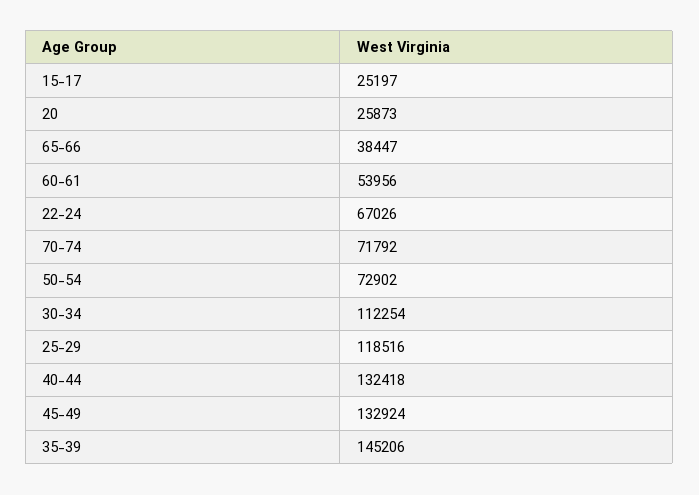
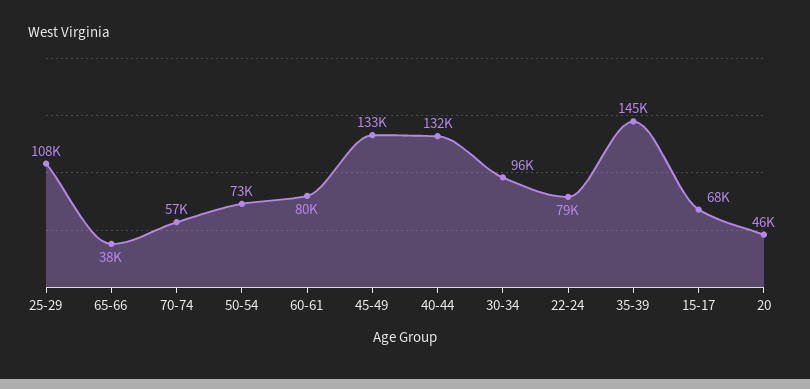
15-17: 25197 -> 68000
20: 25873 -> 46000
60-61: 53956 -> 80000
22-24: 67026 -> 79000
70-74: 71792 -> 57000
30-34: 112254 -> 96000
25-29: 118516 -> 108000

